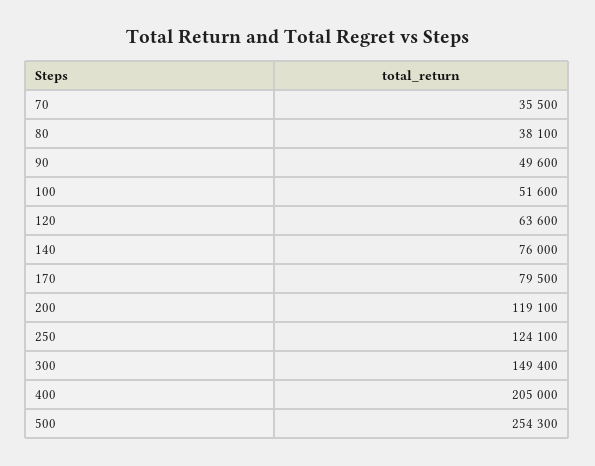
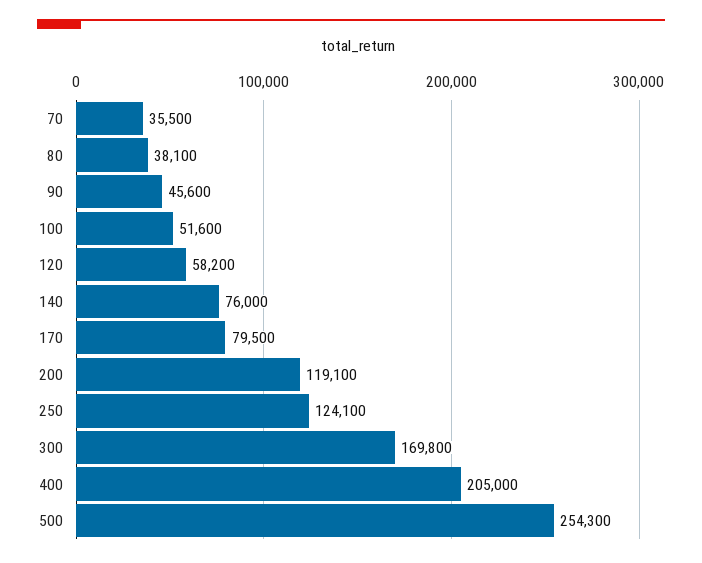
90: 49600 -> 45600
120: 63600 -> 58200
300: 149400 -> 169800

